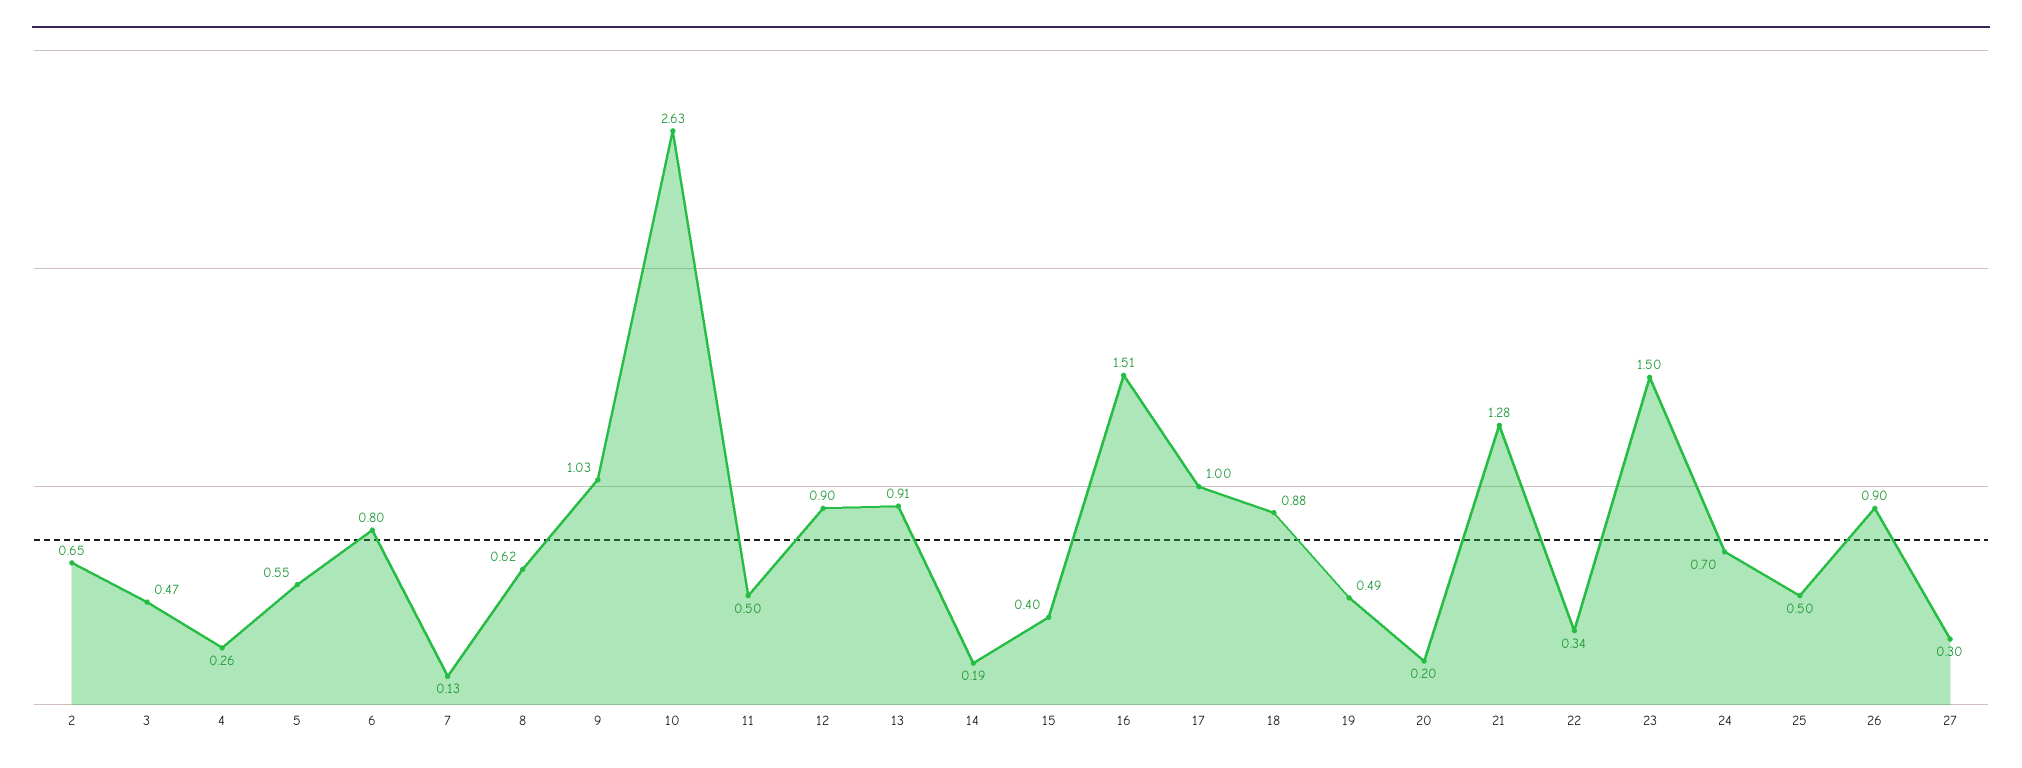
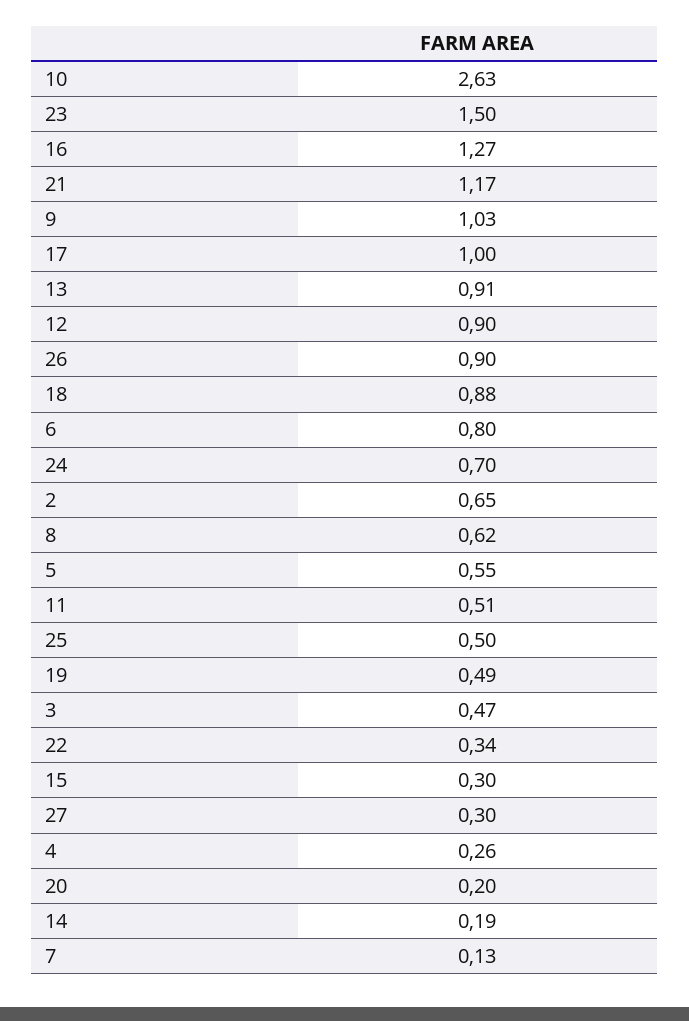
11: 0.5 -> 0.51
15: 0.4 -> 0.3
16: 1.51 -> 1.27
21: 1.28 -> 1.17

